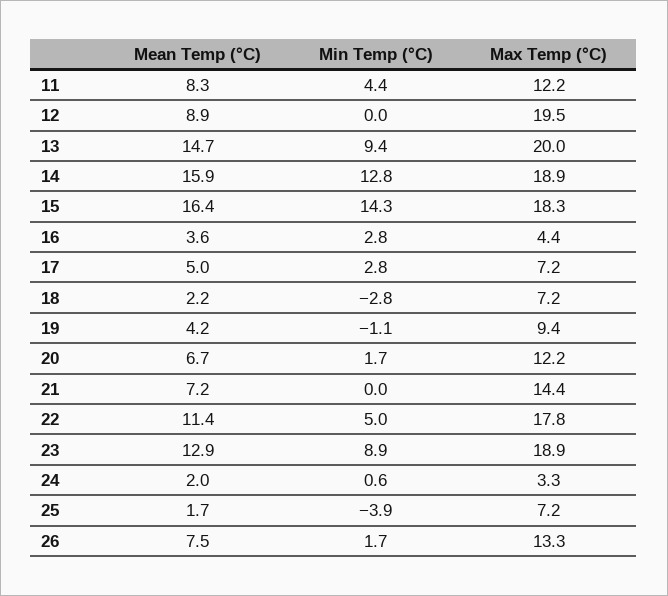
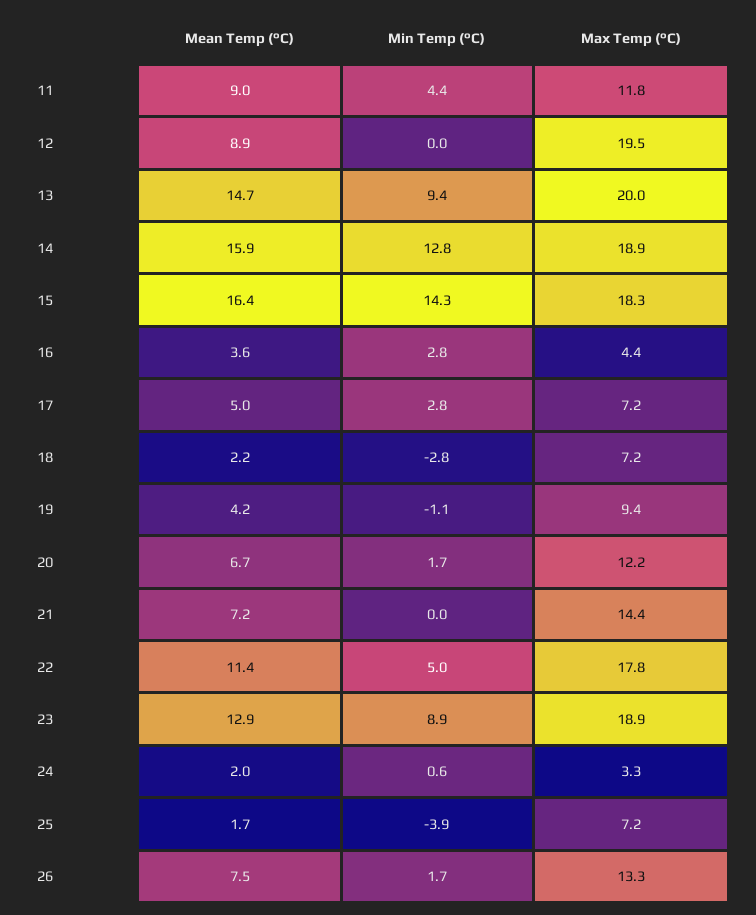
Mean Temp (°C), 11: 8.3 -> 9
Max Temp (°C), 11: 12.2 -> 11.8

